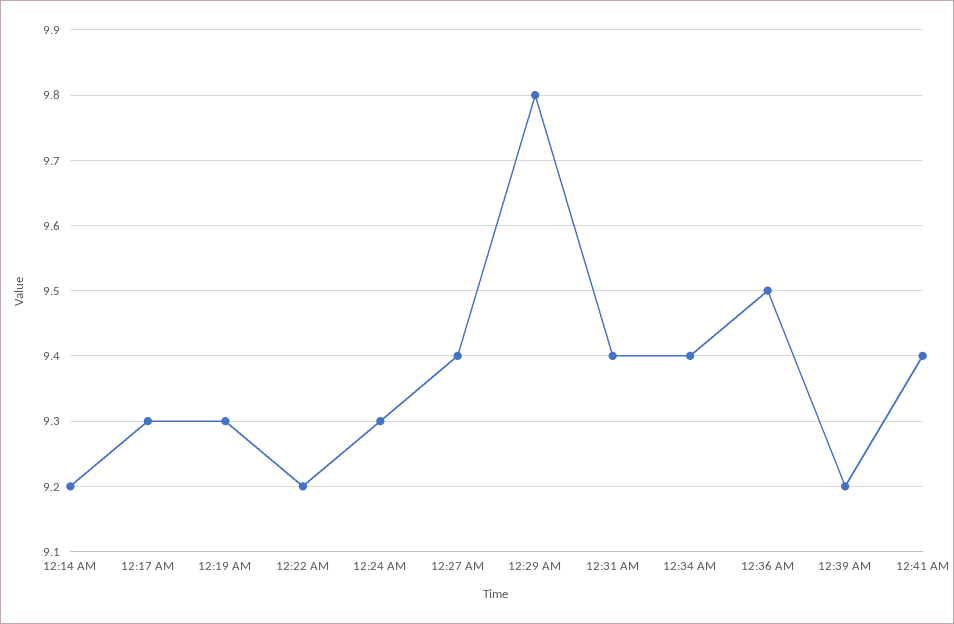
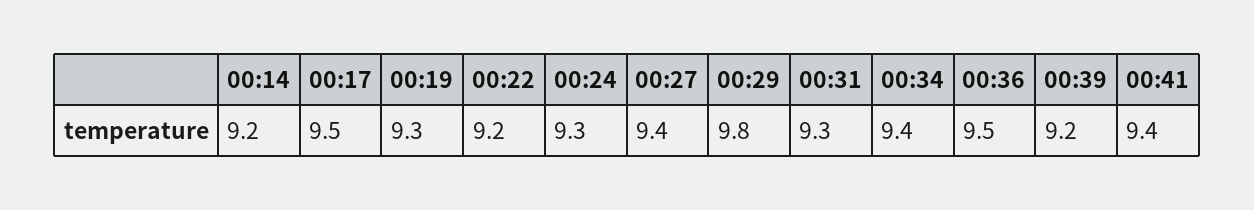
12:17 AM: 9.3 -> 9.5
12:31 AM: 9.4 -> 9.3

